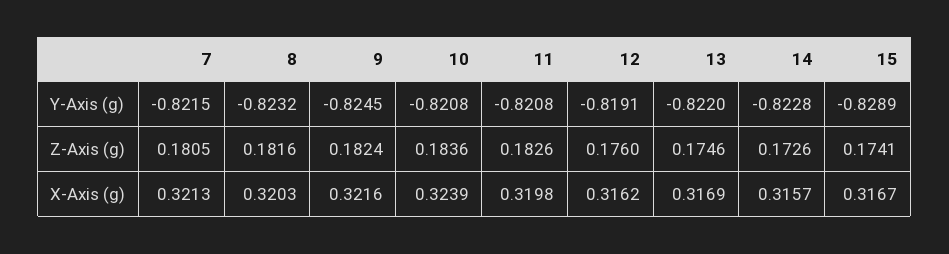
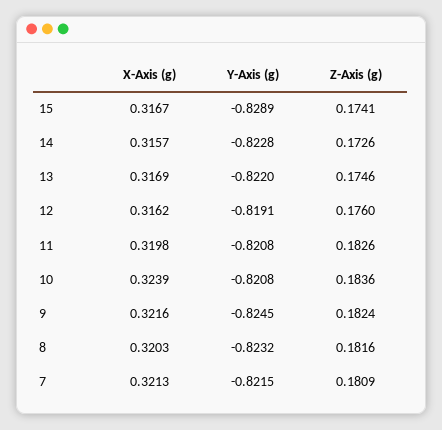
7, Z-Axis (g): 0.1805 -> 0.1809

